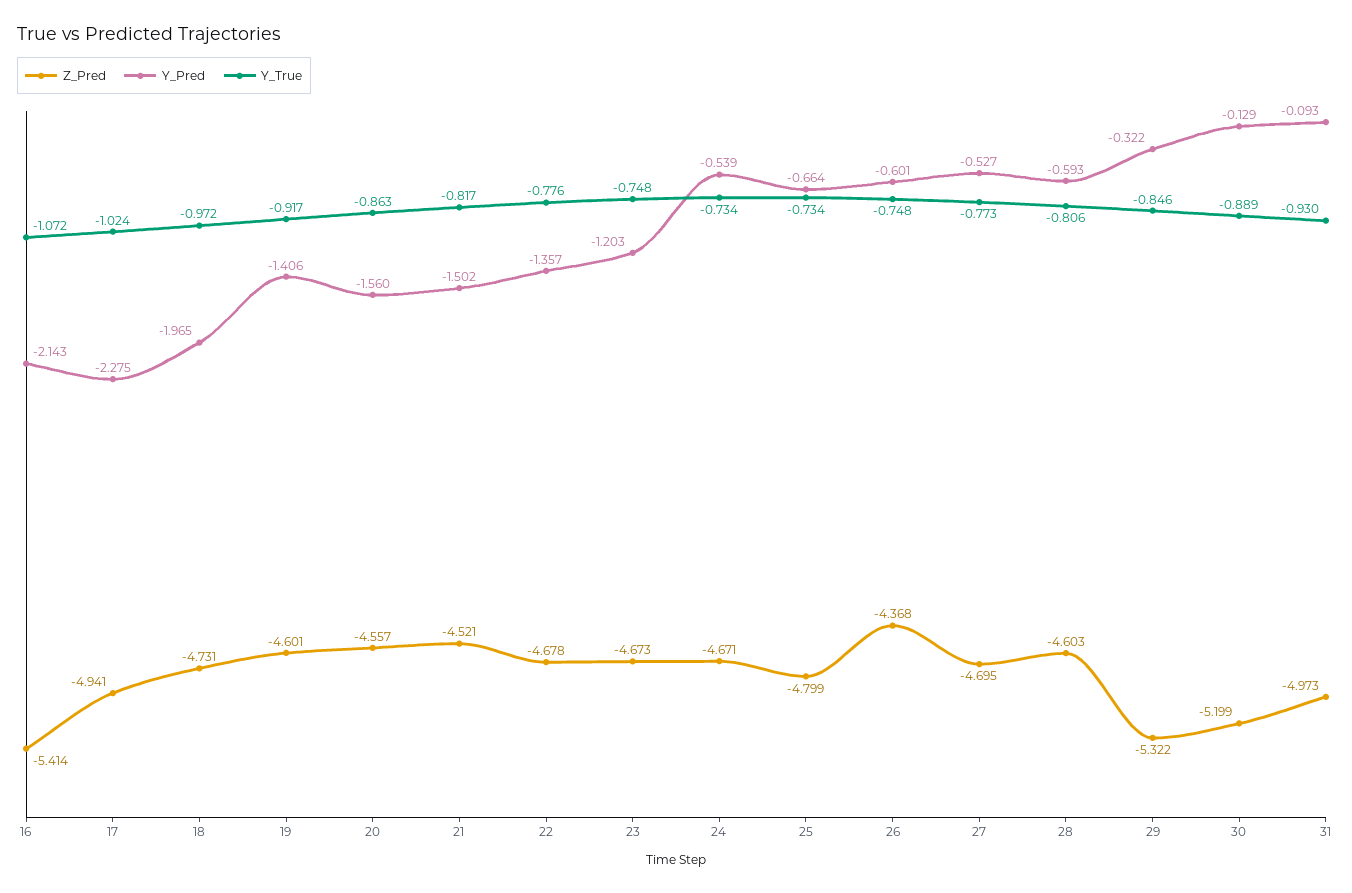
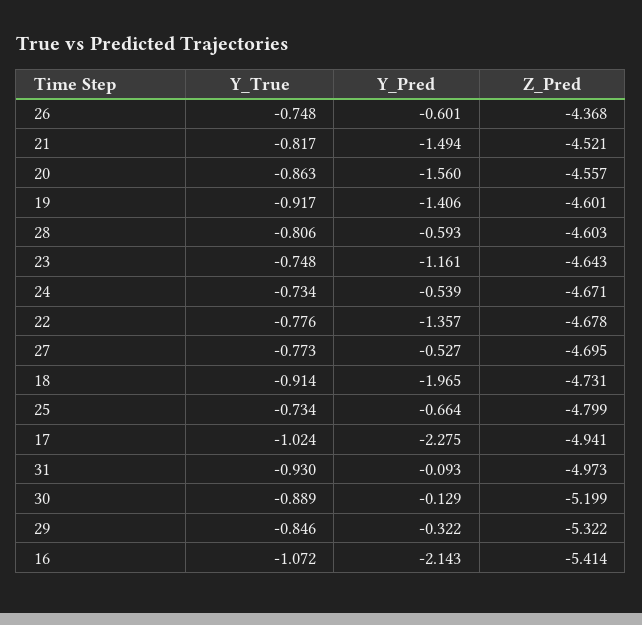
Y_True, 18: -0.972 -> -0.914
Y_Pred, 21: -1.502 -> -1.494
Z_Pred, 23: -4.673 -> -4.643
Y_Pred, 23: -1.203 -> -1.161

